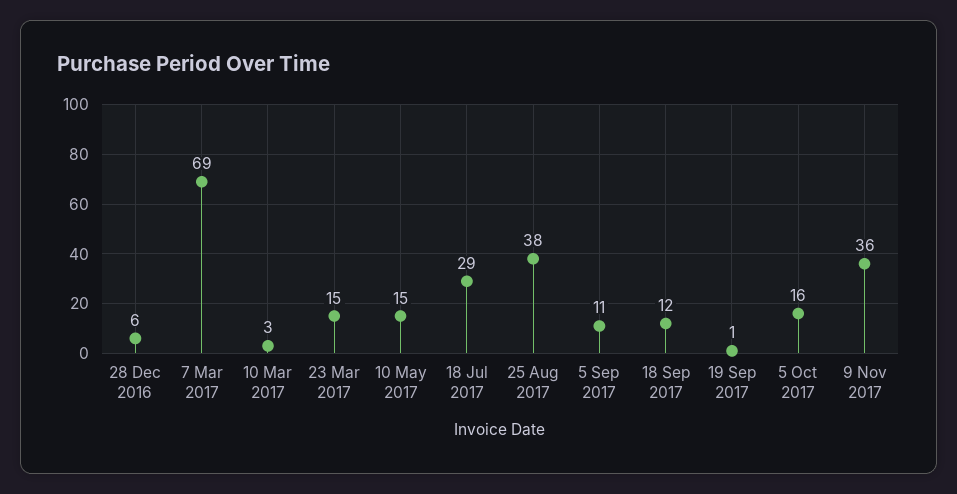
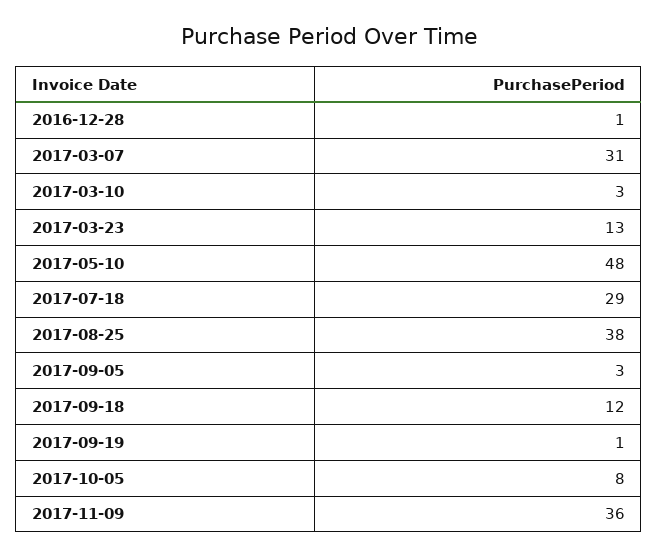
28 Dec 2016: 6 -> 1
7 Mar 2017: 69 -> 31
23 Mar 2017: 15 -> 13
10 May 2017: 15 -> 48
5 Sep 2017: 11 -> 3
5 Oct 2017: 16 -> 8

